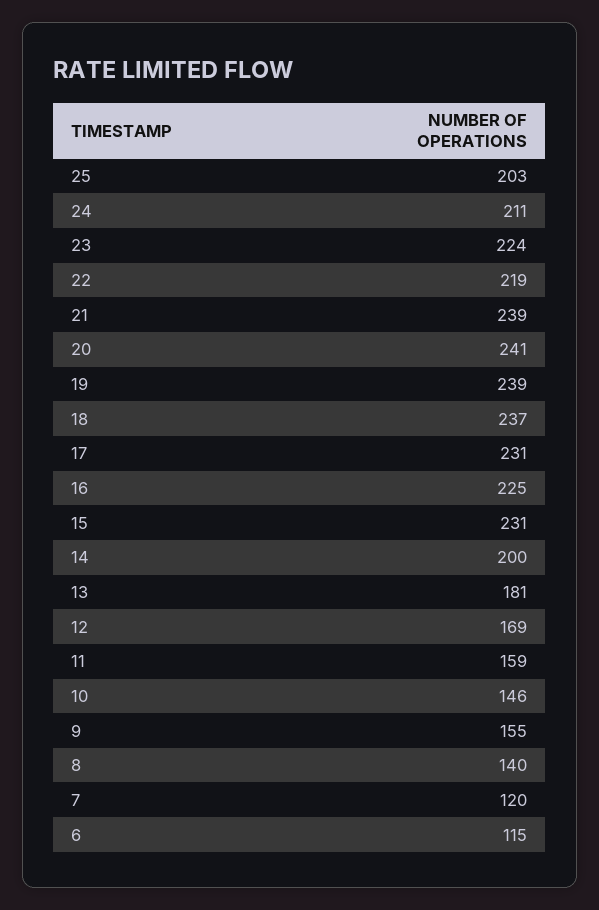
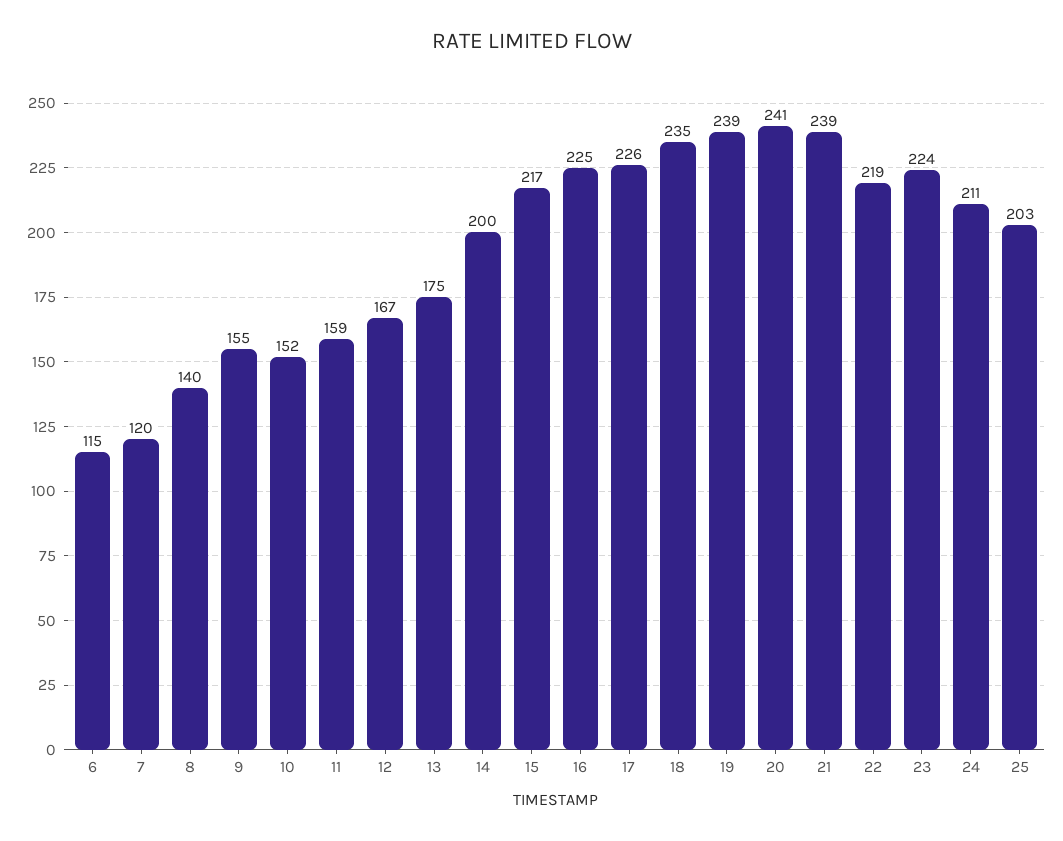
18: 237 -> 235
17: 231 -> 226
15: 231 -> 217
13: 181 -> 175
12: 169 -> 167
10: 146 -> 152

